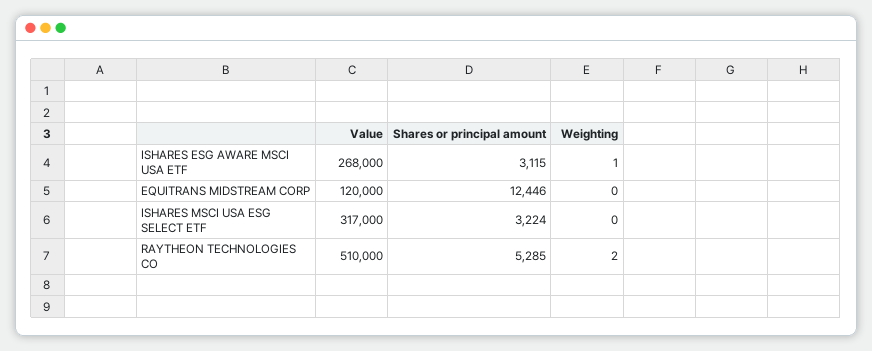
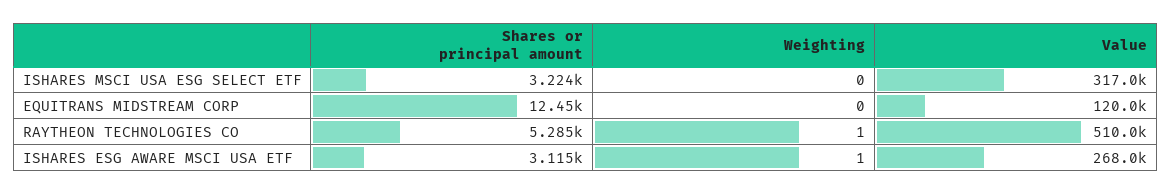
Weighting, RAYTHEON TECHNOLOGIES CO: 2 -> 1

